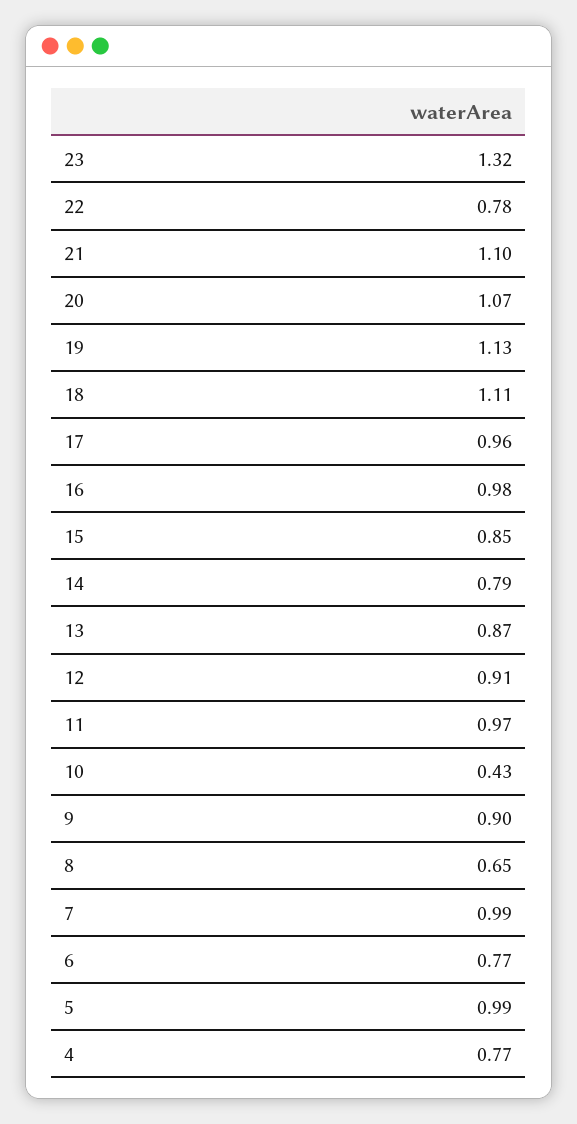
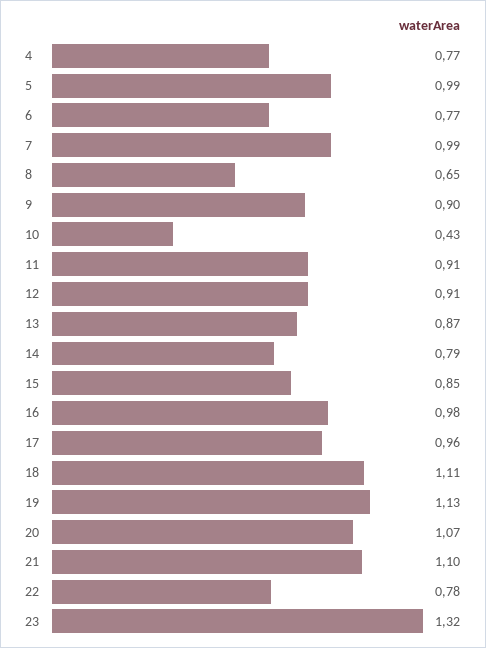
11: 0.97 -> 0.91

